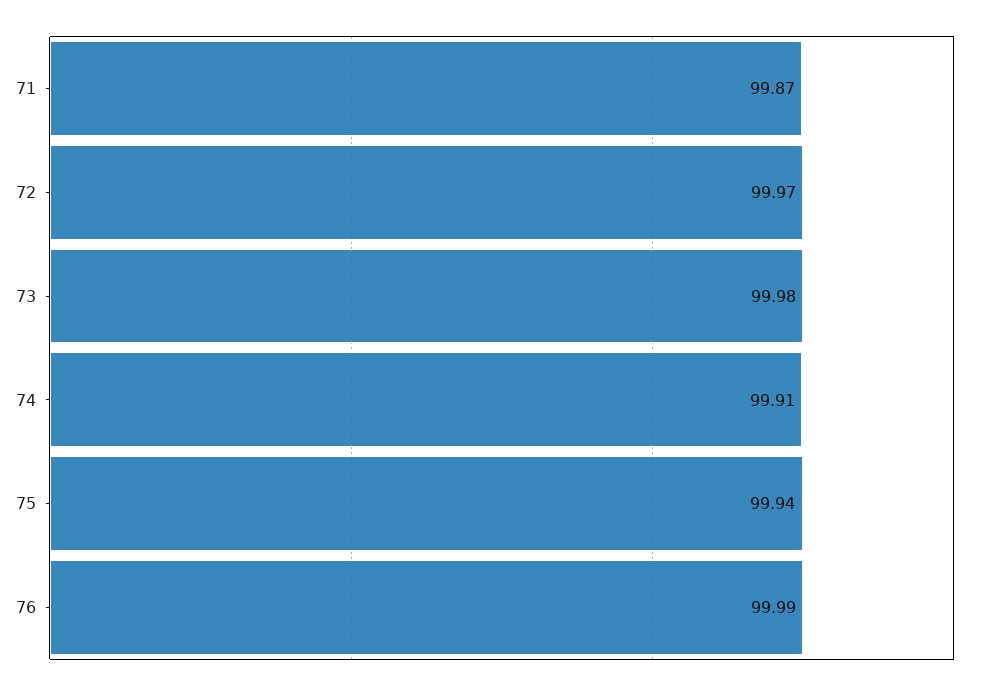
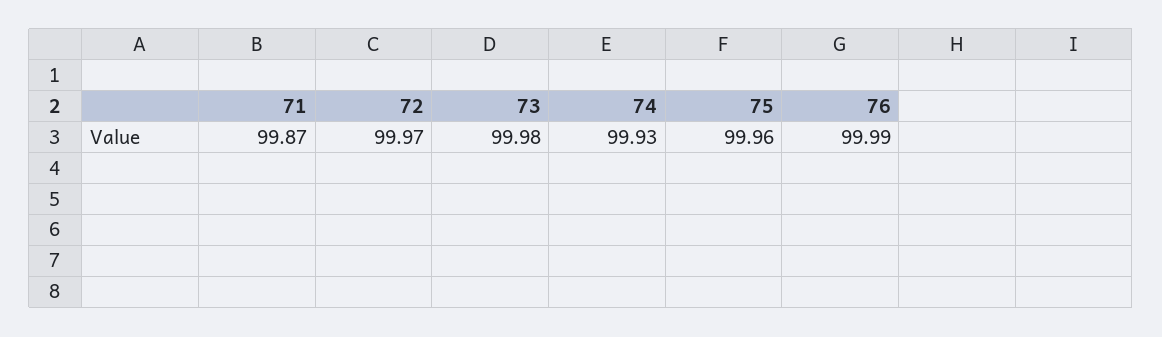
74: 99.91 -> 99.93
75: 99.94 -> 99.96

